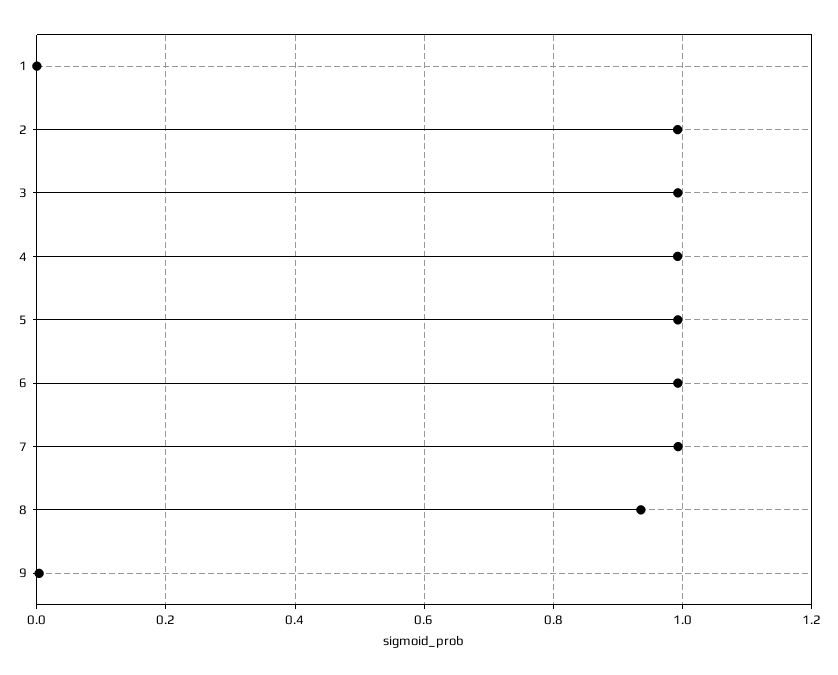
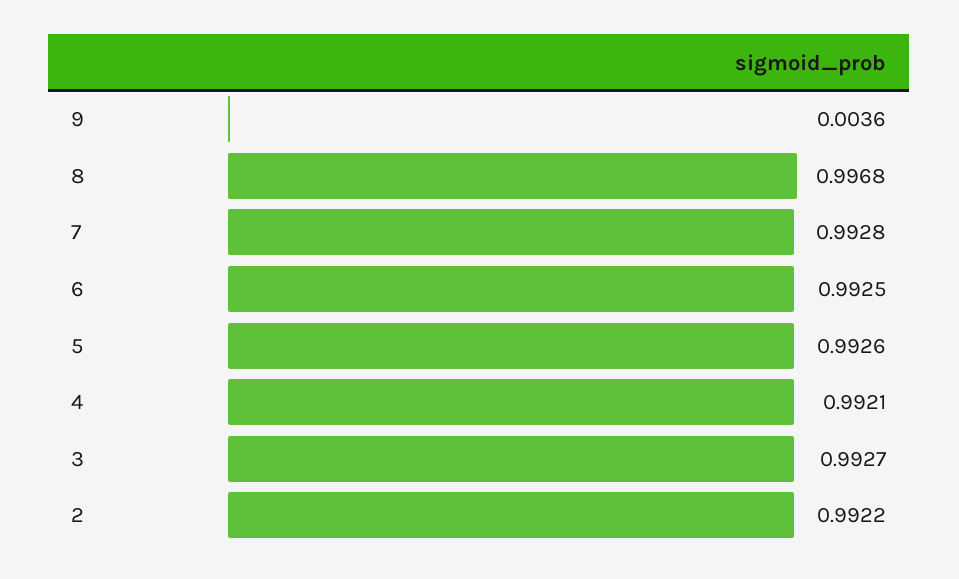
1: 0 -> none
8: 0.94 -> 0.9968

